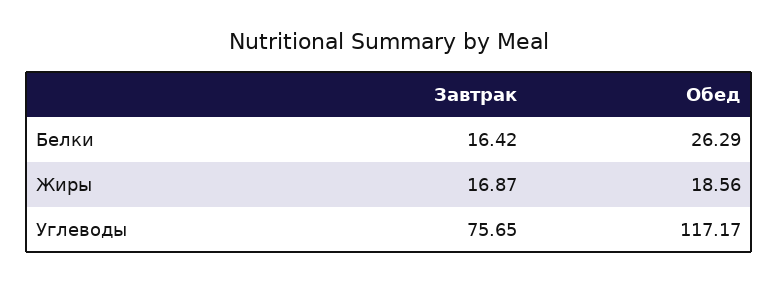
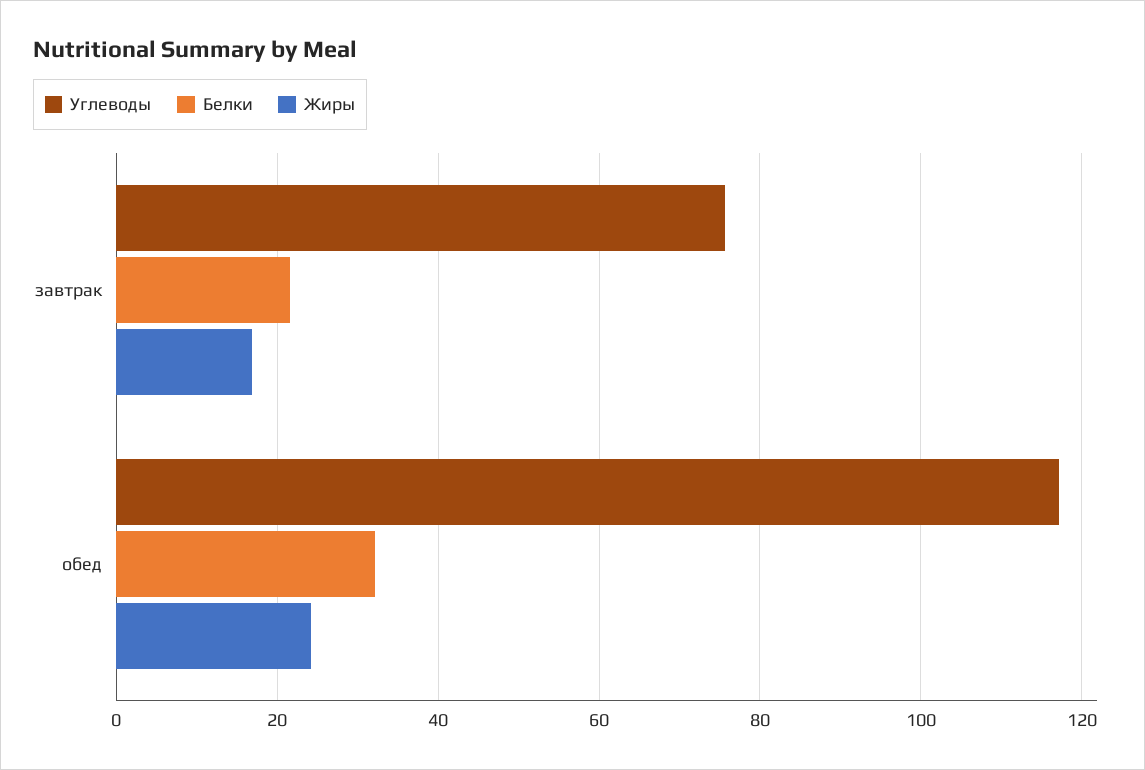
Белки, Завтрак: 16.42 -> 22
Белки, Обед: 26.29 -> 32
Жиры, Обед: 18.56 -> 24

